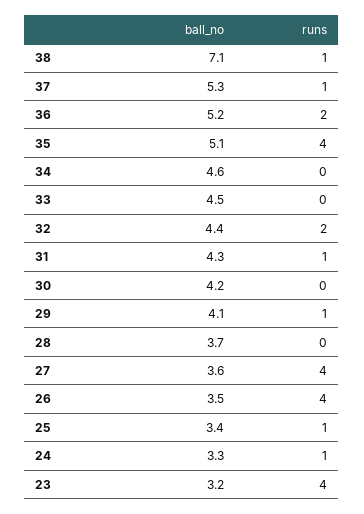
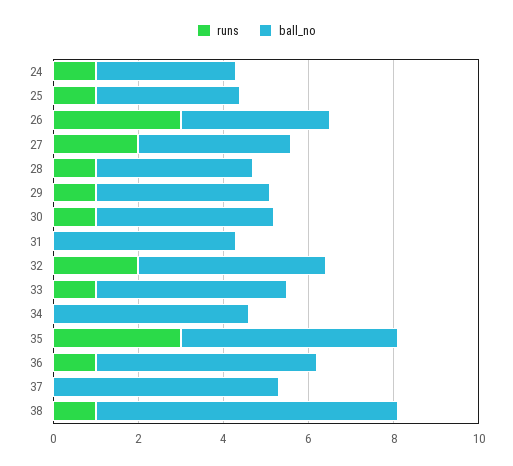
runs, 37: 1 -> 0
runs, 36: 2 -> 1
runs, 35: 4 -> 3
runs, 33: 0 -> 1
runs, 31: 1 -> 0
runs, 30: 0 -> 1
runs, 28: 0 -> 1
runs, 27: 4 -> 2
runs, 26: 4 -> 3
ball_no, 23: 3.2 -> none
runs, 23: 4 -> none

